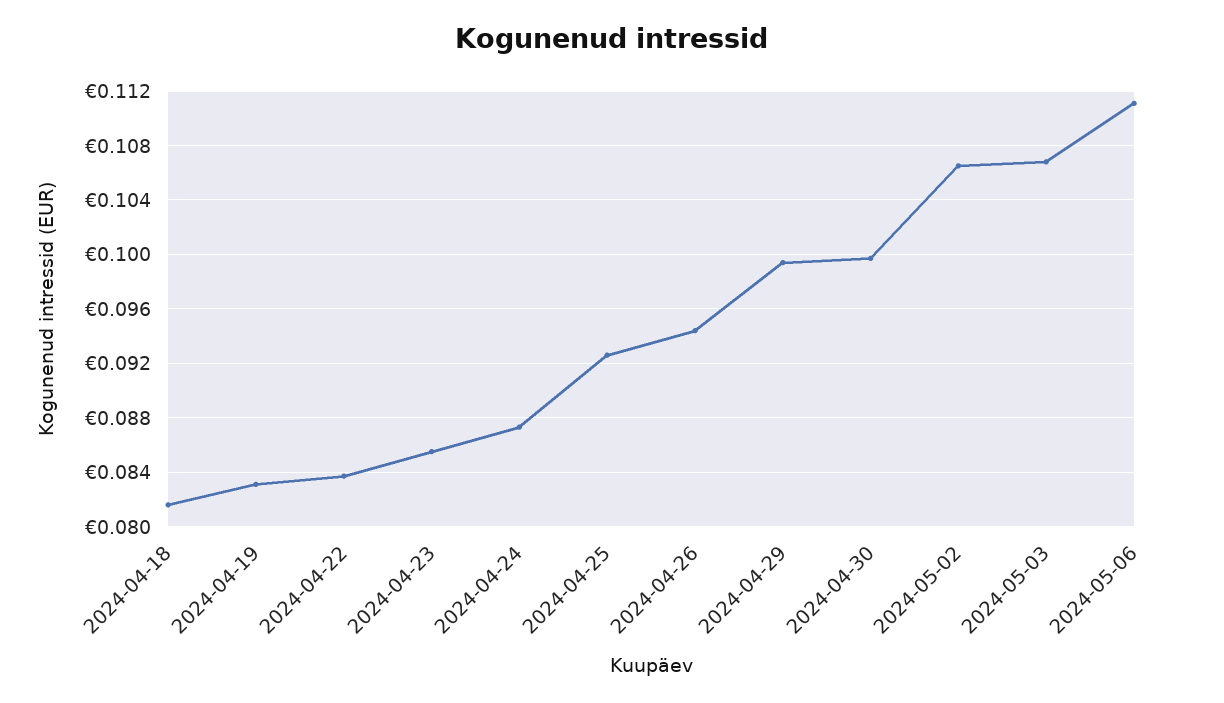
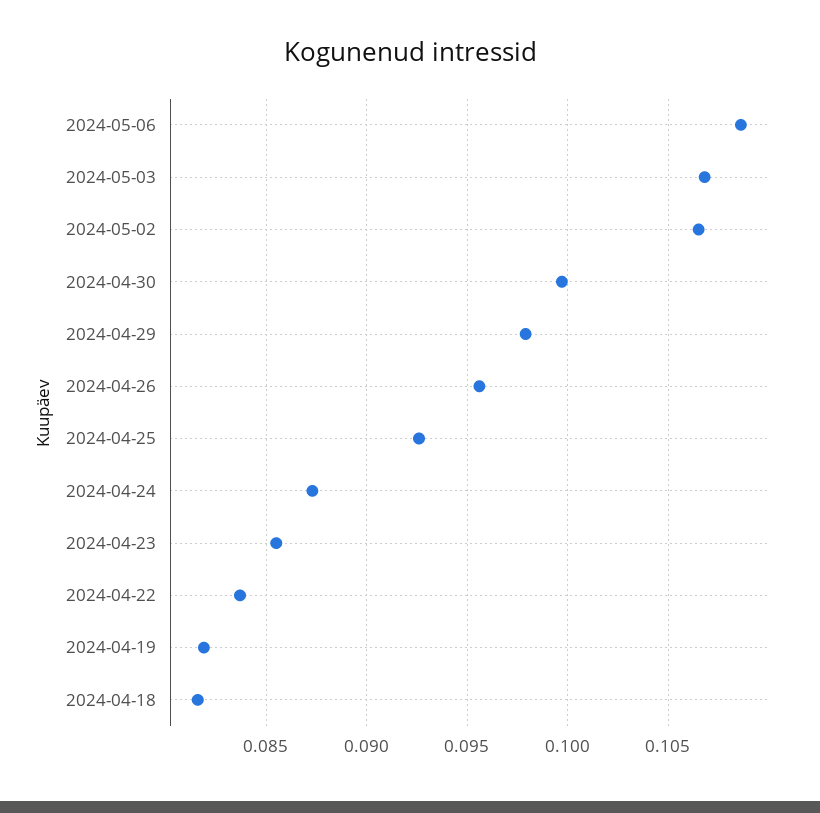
2024-04-19: 0.083 -> 0.082
2024-04-26: 0.0945 -> 0.0955
2024-04-29: 0.0995 -> 0.098
2024-05-06: 0.111 -> 0.1085

